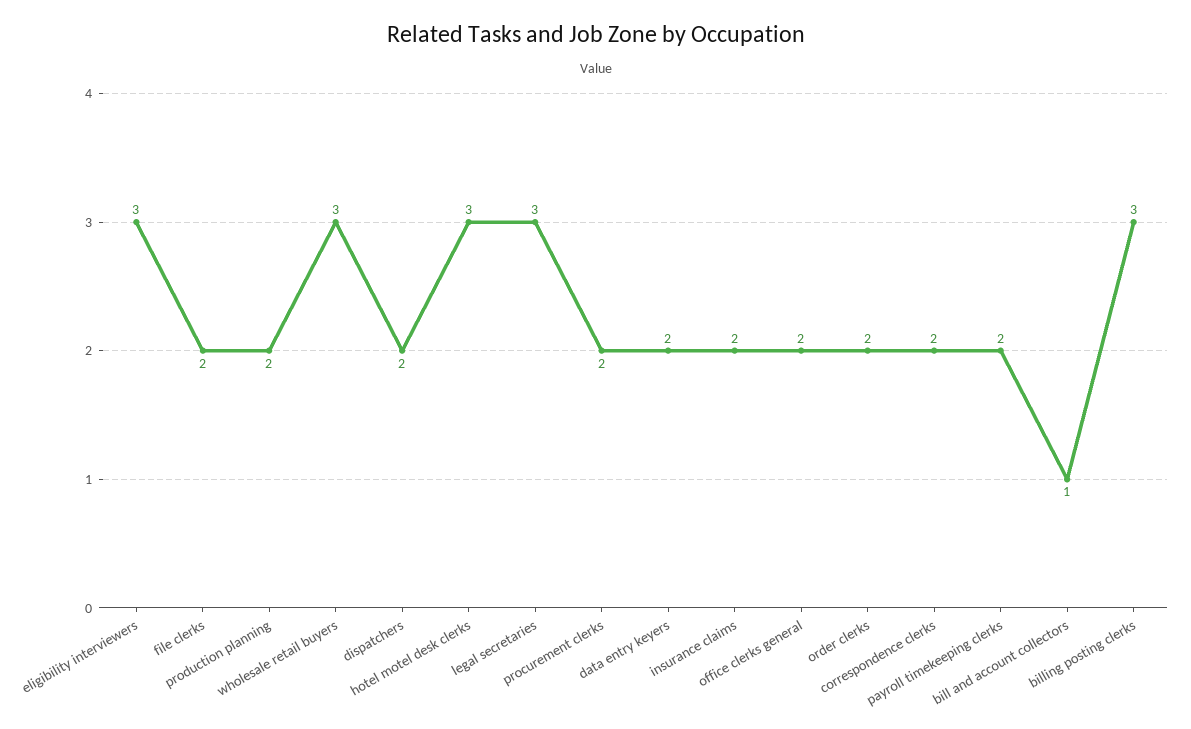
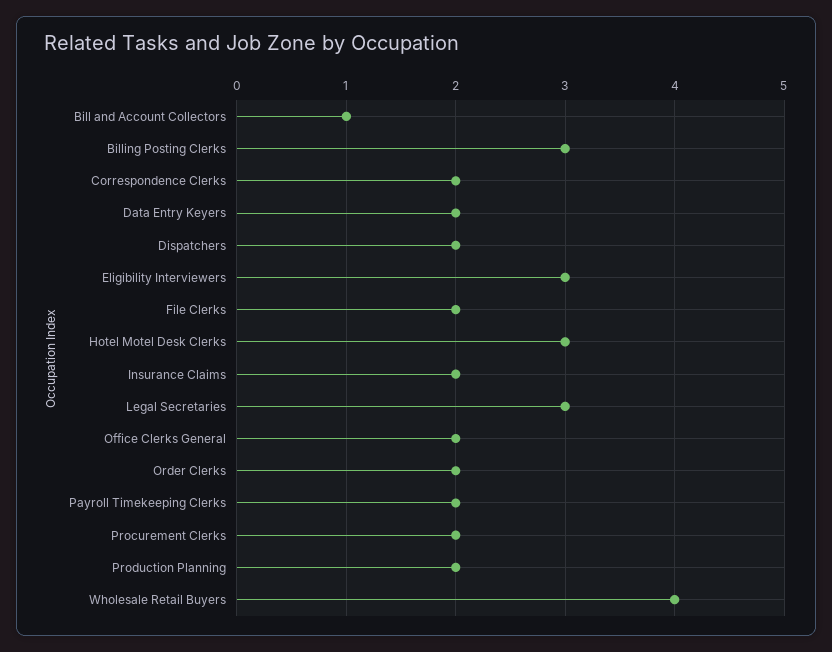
wholesale retail buyers: 3 -> 4

